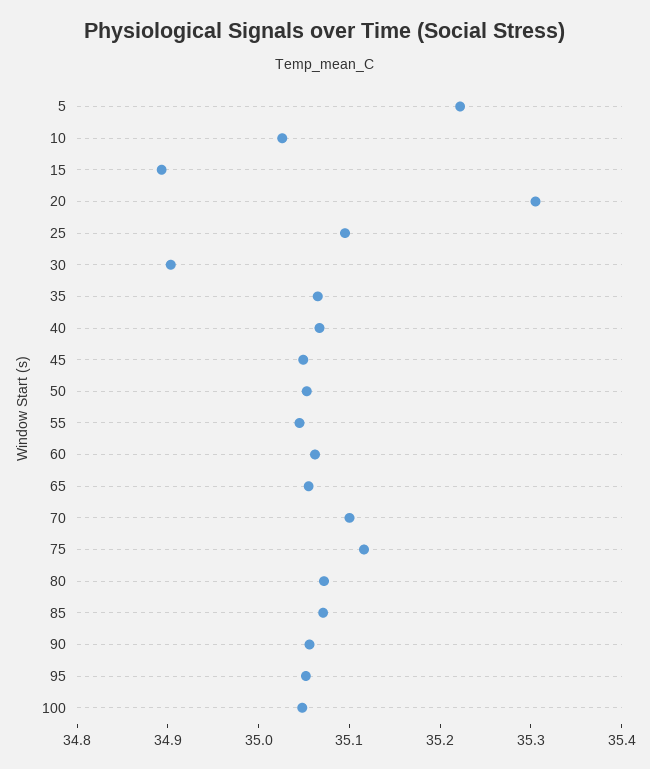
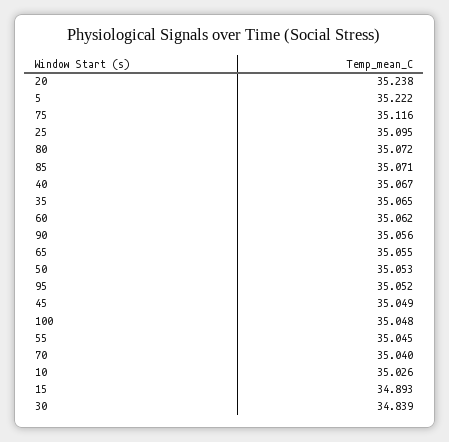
20: 35.3 -> 35.238
30: 34.9 -> 34.839
70: 35.1 -> 35.04

